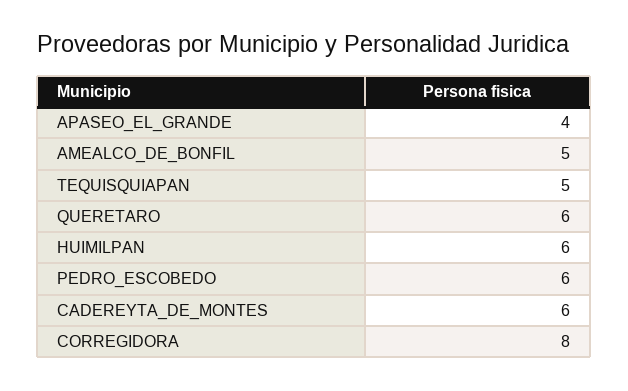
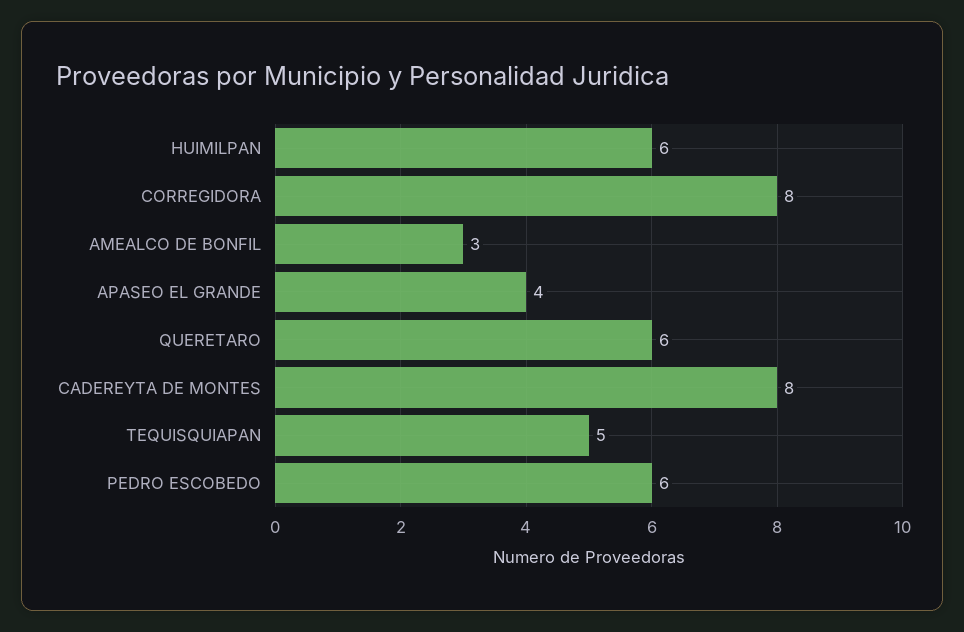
AMEALCO_DE_BONFIL: 5 -> 3
CADEREYTA_DE_MONTES: 6 -> 8

